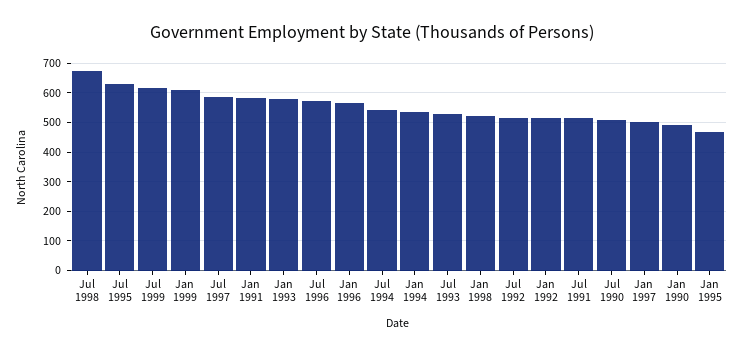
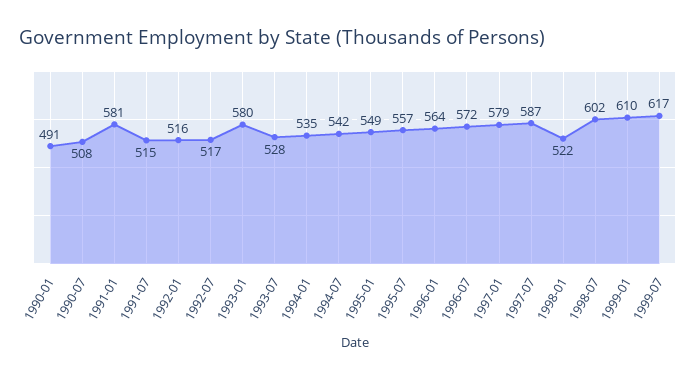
Jul 1998: 675 -> 602
Jul 1995: 625 -> 557
Jan 1997: 500 -> 579
Jan 1995: 475 -> 549

